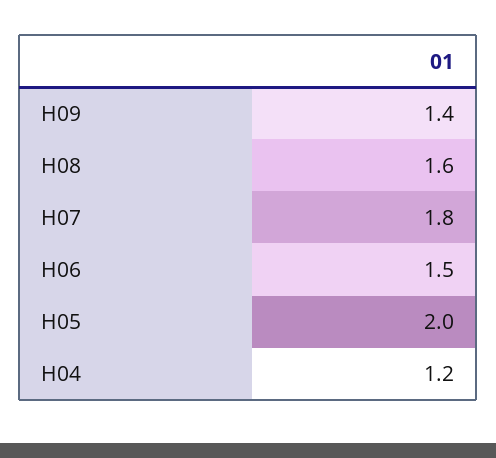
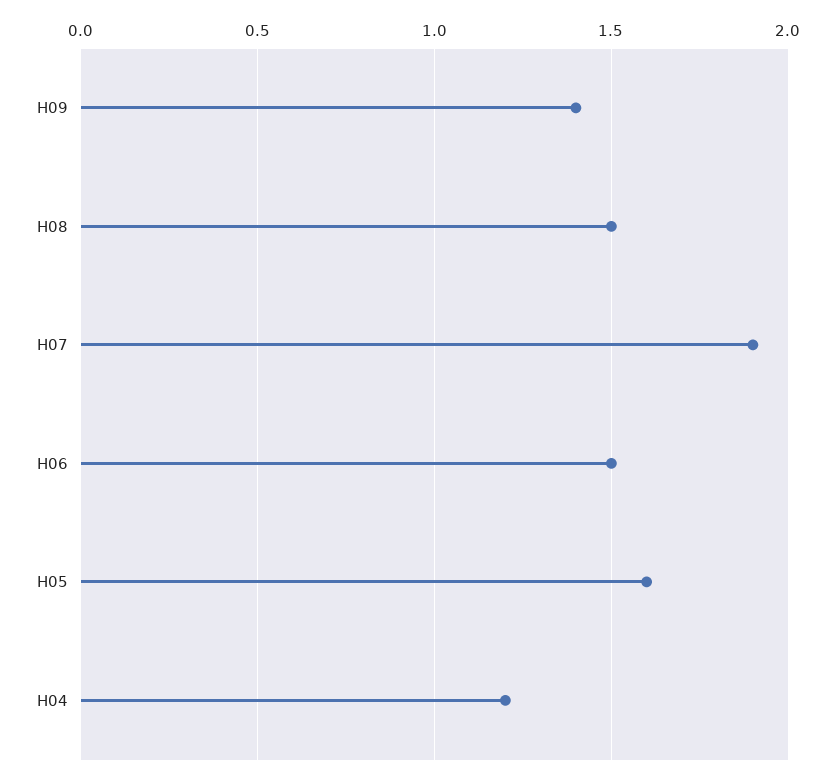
H08: 1.6 -> 1.5
H07: 1.8 -> 1.9
H05: 2 -> 1.6

